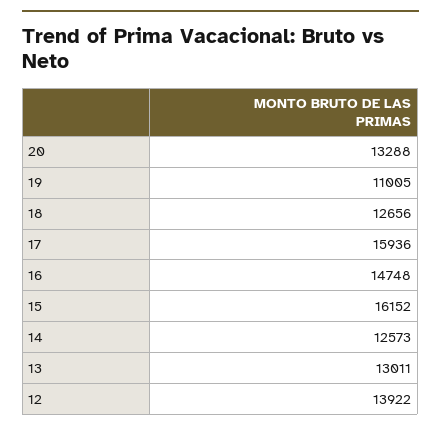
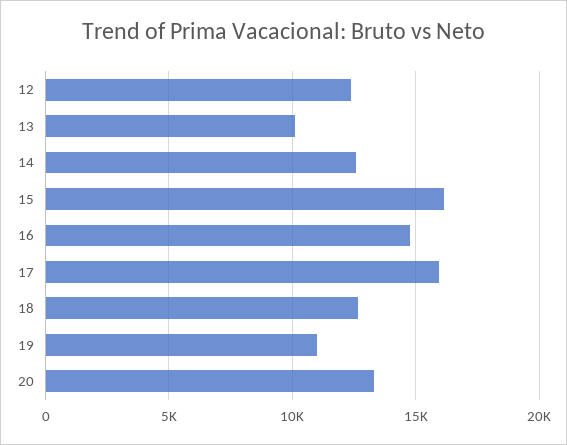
13: 13011 -> 10000
12: 13922 -> 12500

